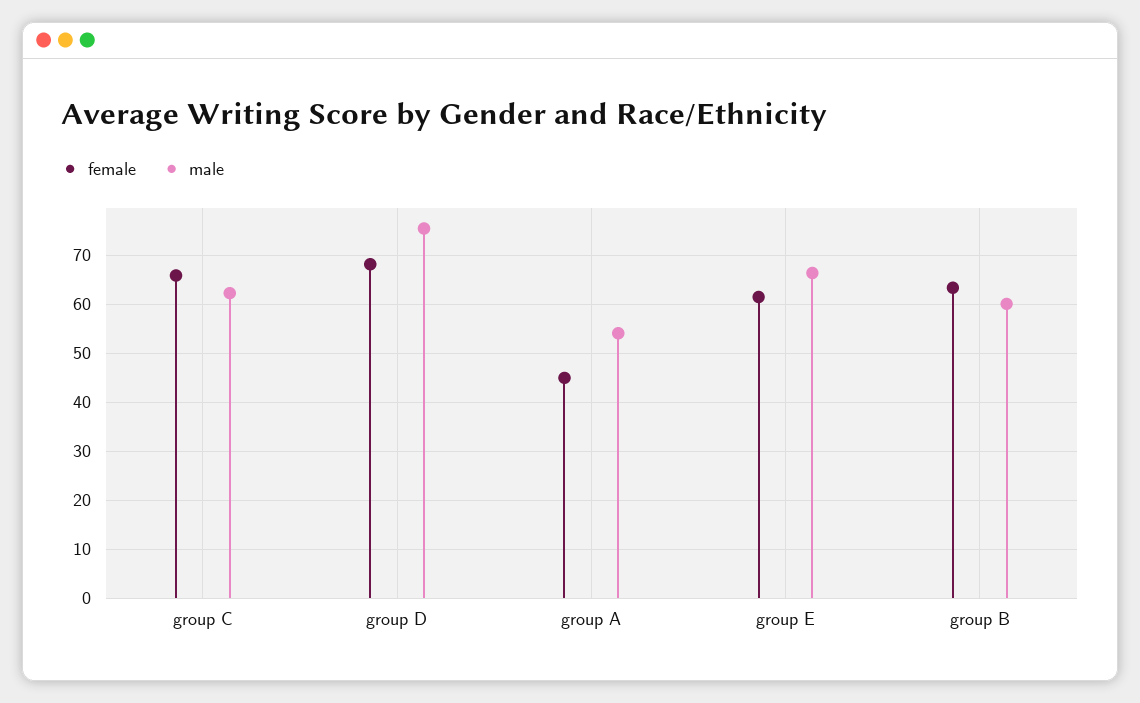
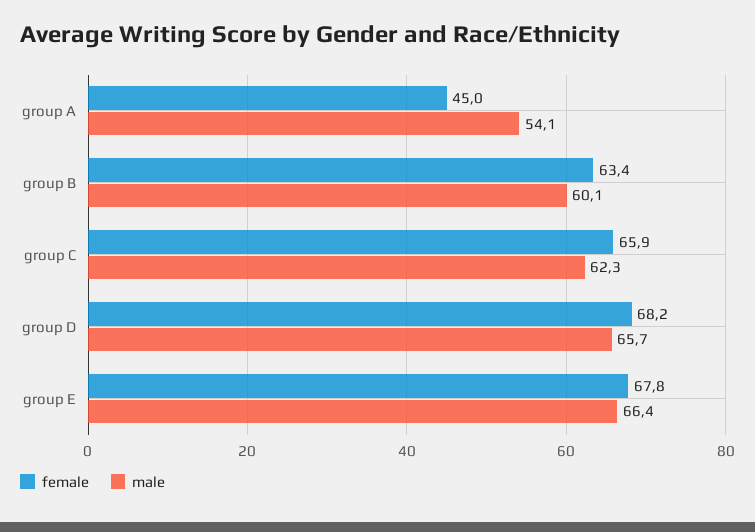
male, group D: 76 -> 65.7
female, group E: 62 -> 67.8

